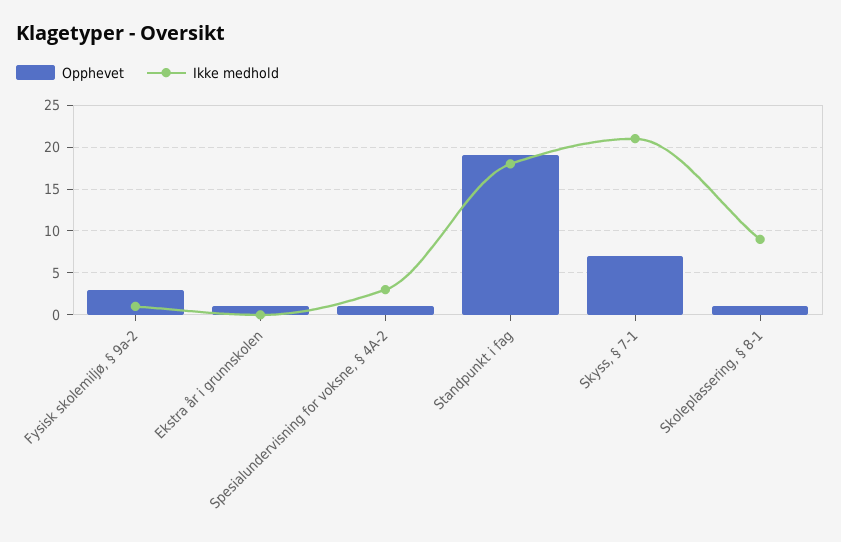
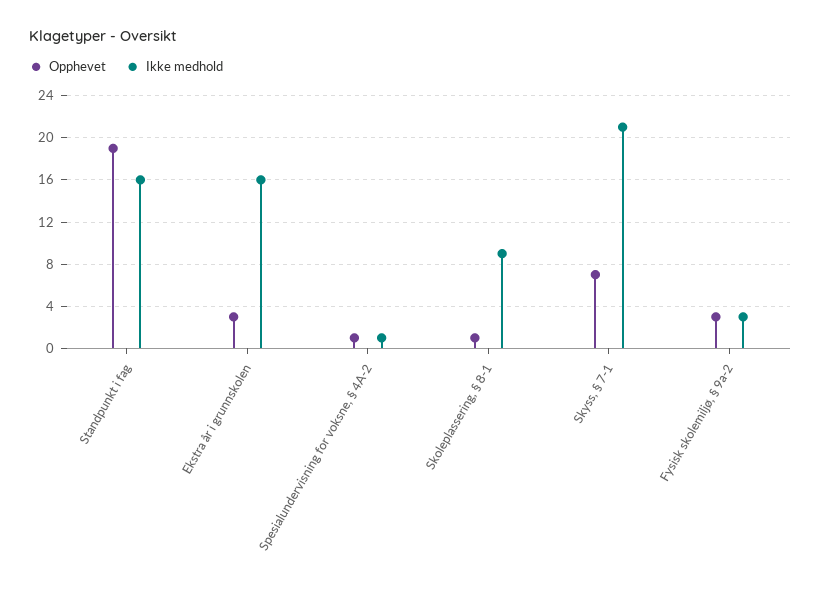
Ikke medhold, Fysisk skolemiljø, § 9a-2: 1 -> 3
Opphevet, Ekstra år i grunnskolen: 1 -> 3
Ikke medhold, Ekstra år i grunnskolen: 0 -> 16
Ikke medhold, Spesialundervisning for voksne, § 4A-2: 3 -> 1
Ikke medhold, Standpunkt i fag: 18 -> 16

